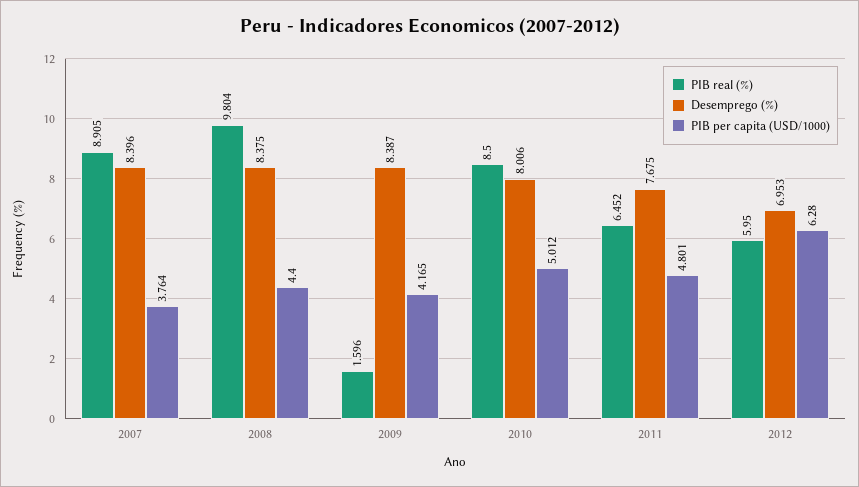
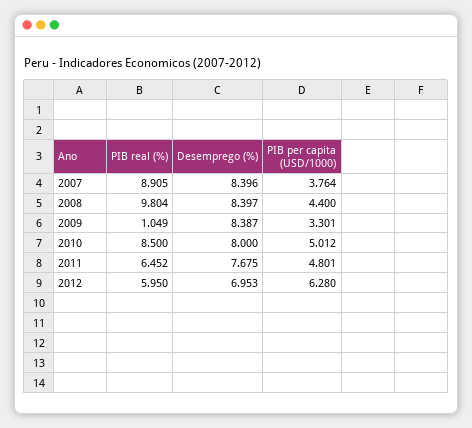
Desemprego (%), 2008: 8.375 -> 8.397
PIB real (%), 2009: 1.596 -> 1.049
PIB per capita (USD/1000), 2009: 4.165 -> 3.301
Desemprego (%), 2010: 8.006 -> 8

